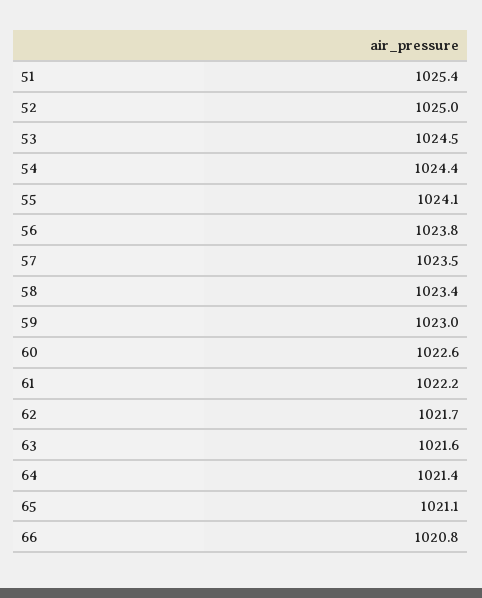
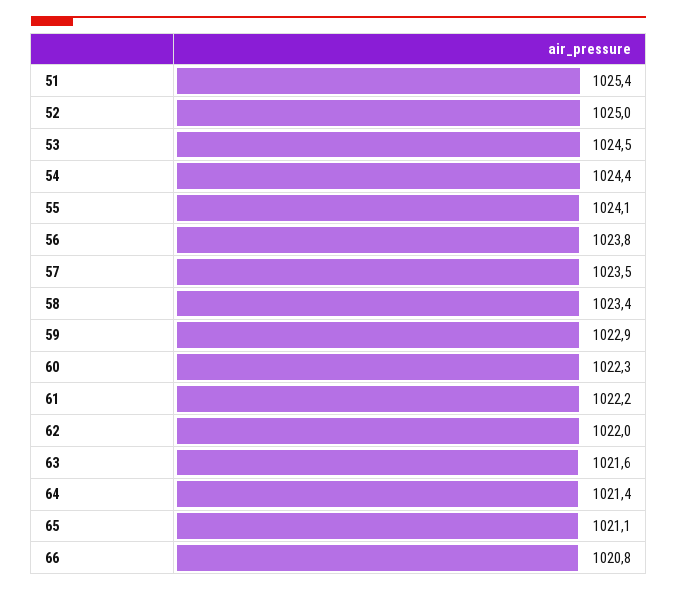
59: 1023 -> 1022.9
60: 1022.6 -> 1022.3
62: 1021.7 -> 1022

